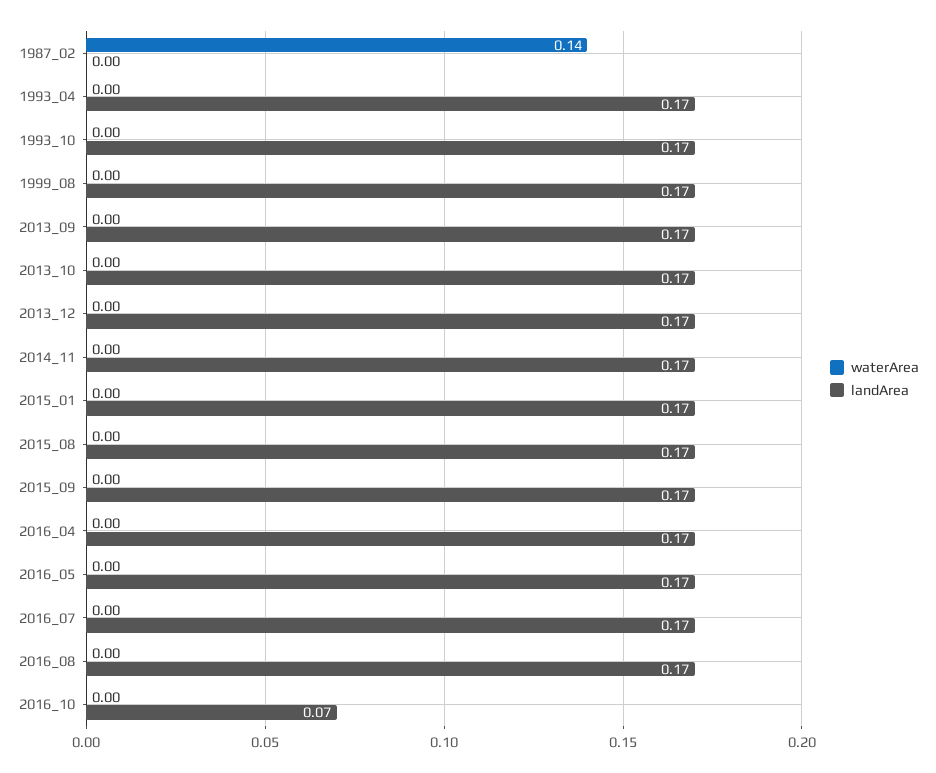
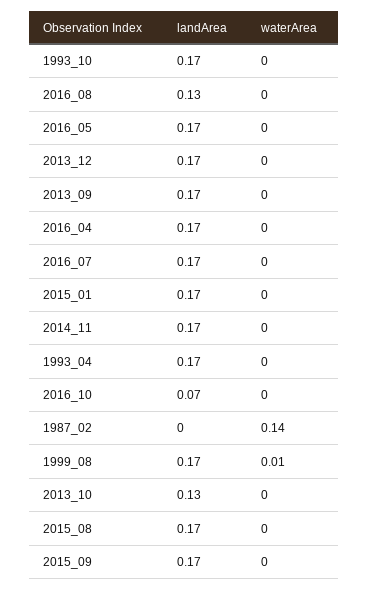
waterArea, 1999_08: 0 -> 0.01
landArea, 2013_10: 0.17 -> 0.13
landArea, 2016_08: 0.17 -> 0.13

